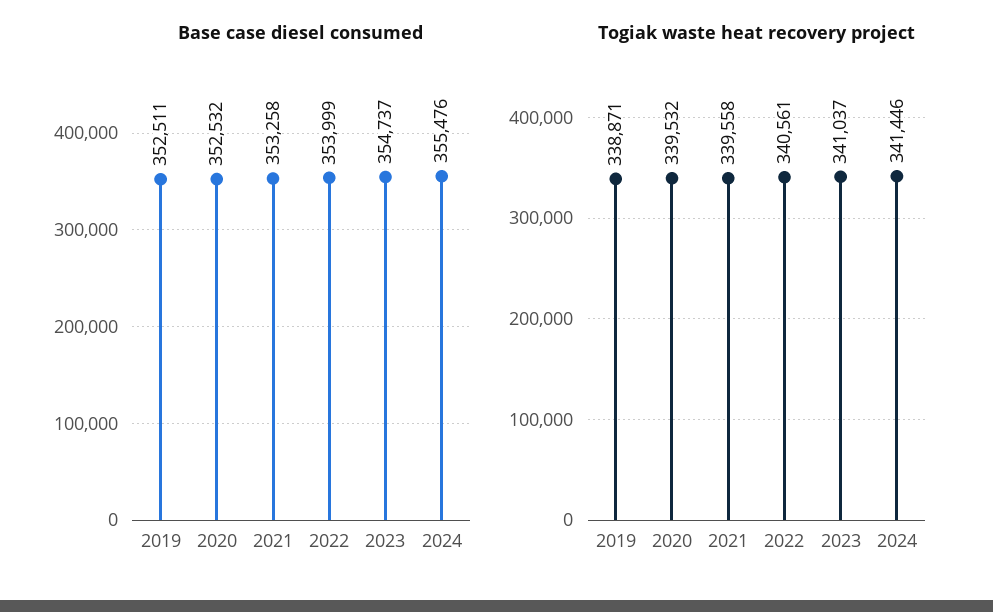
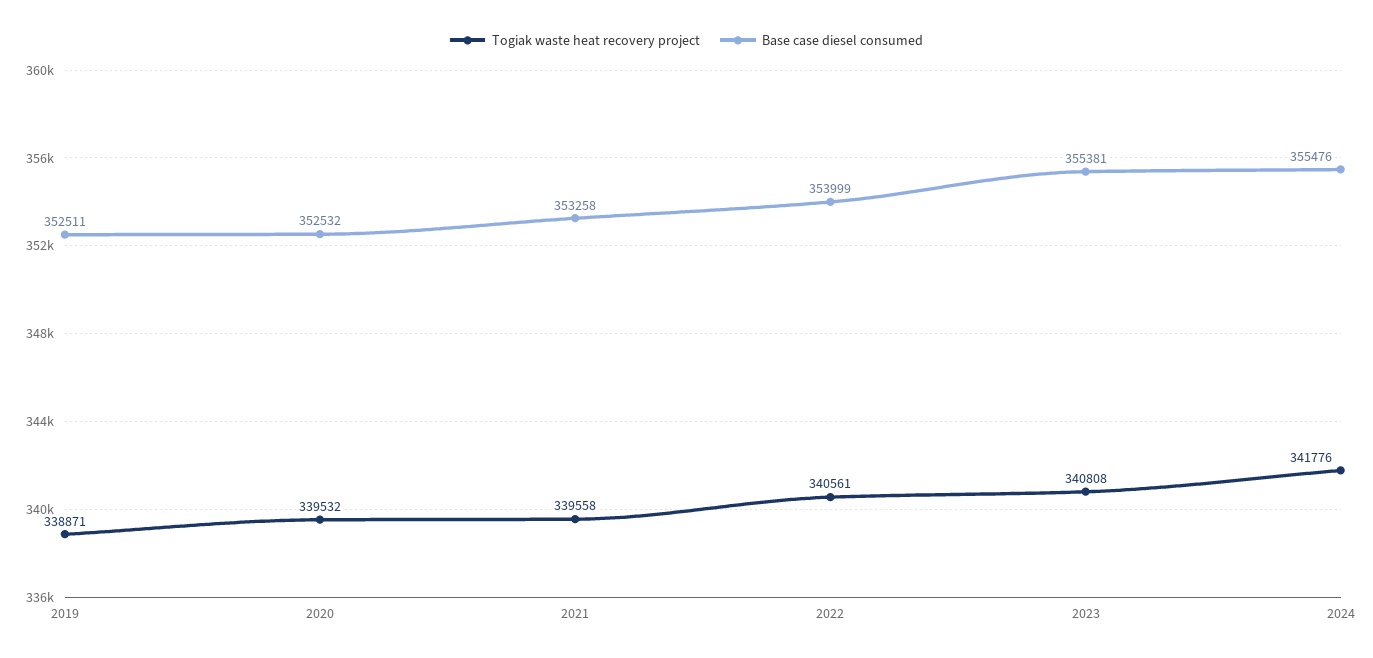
Base case diesel consumed, 2023: 354737 -> 355381
Togiak waste heat recovery project, 2023: 341037 -> 340808
Togiak waste heat recovery project, 2024: 341446 -> 341776

